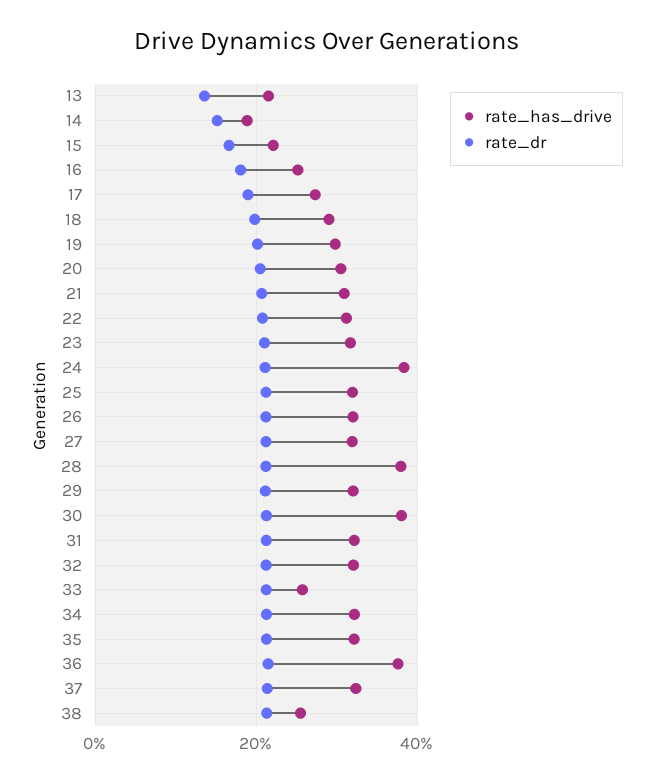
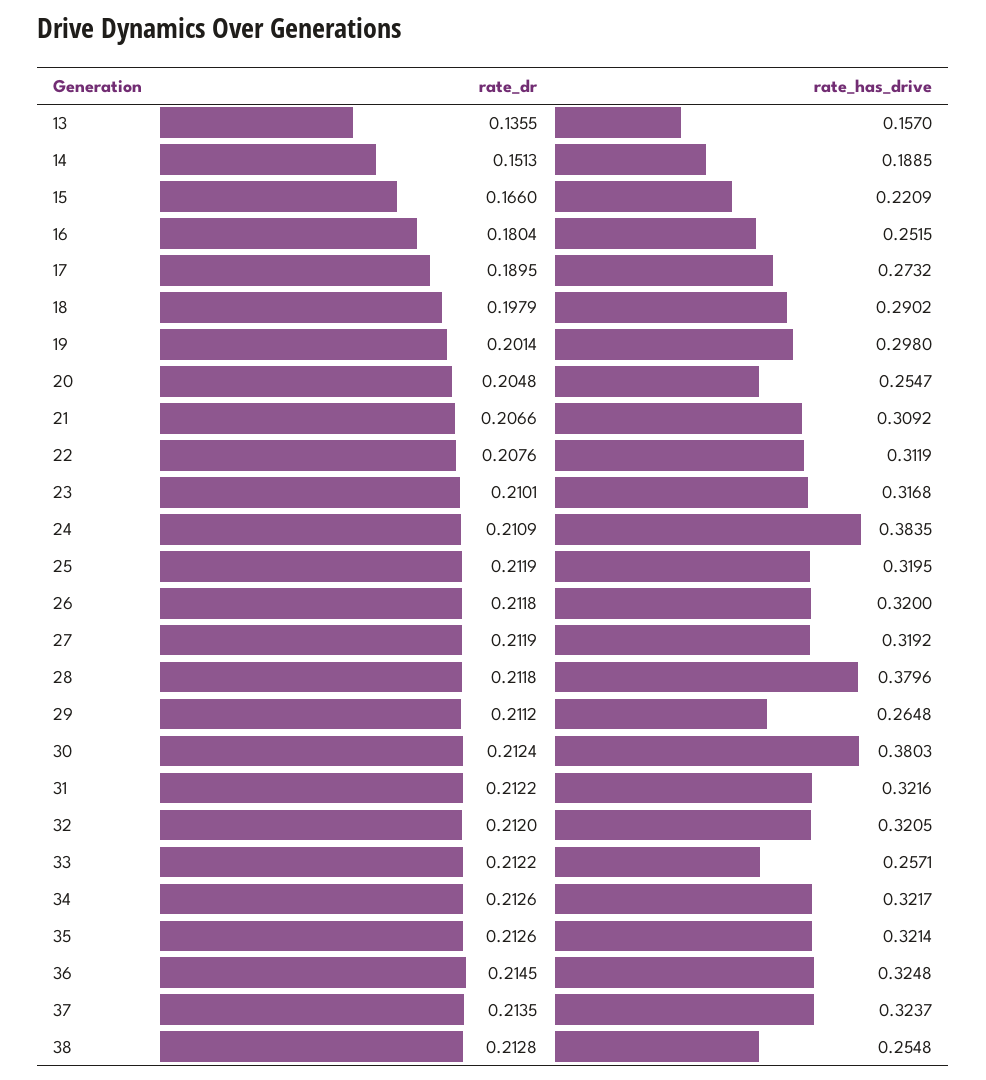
rate_has_drive, 13: 0.22 -> 0.157
rate_has_drive, 20: 0.3 -> 0.2547
rate_has_drive, 29: 0.32 -> 0.2648
rate_has_drive, 36: 0.38 -> 0.3248

